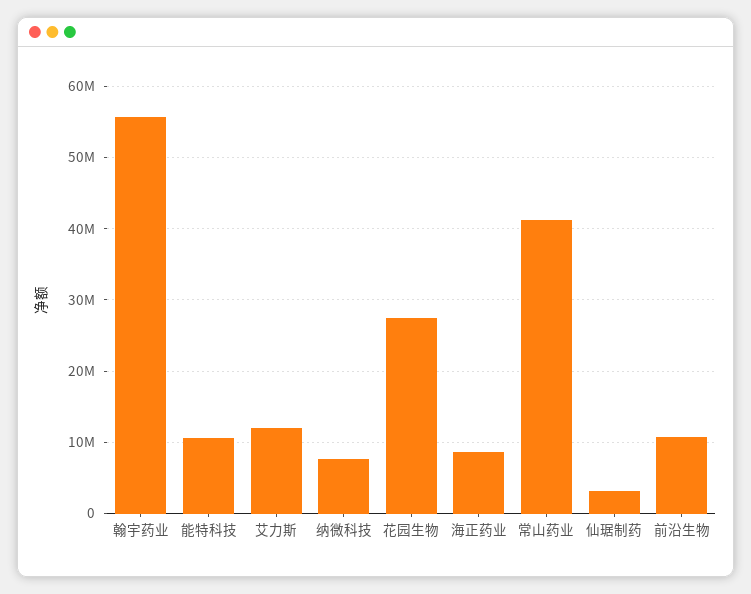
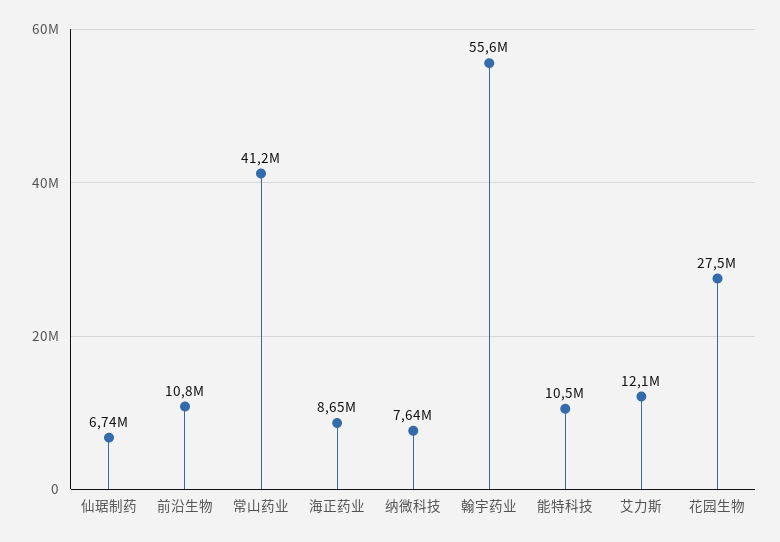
仙琚制药: 3000000 -> 6740000

